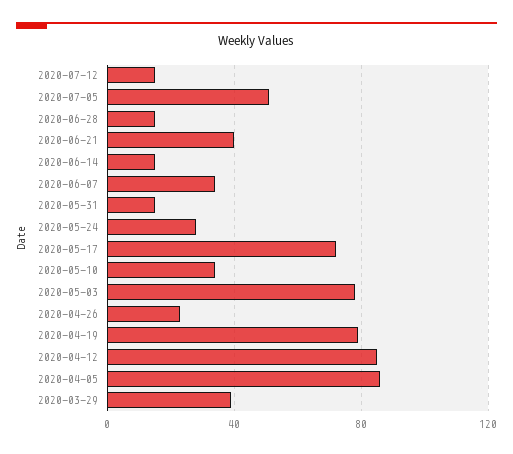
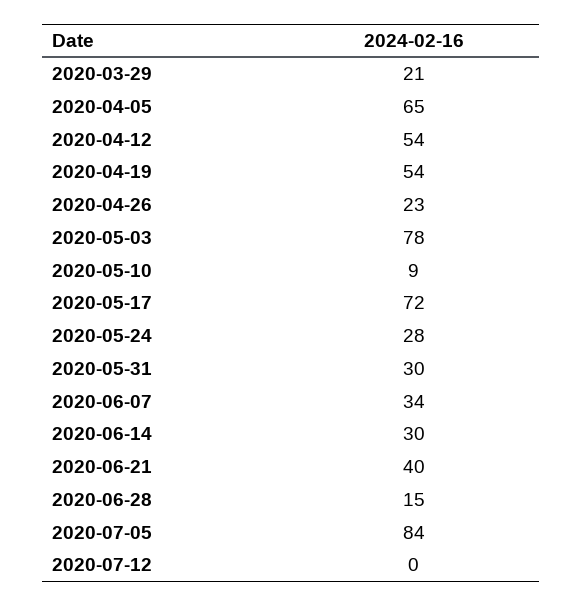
2020-07-12: 15 -> 0
2020-07-05: 50 -> 84
2020-06-14: 15 -> 30
2020-05-31: 15 -> 30
2020-05-10: 35 -> 9
2020-04-19: 80 -> 54
2020-04-12: 85 -> 54
2020-04-05: 85 -> 65
2020-03-29: 40 -> 21

